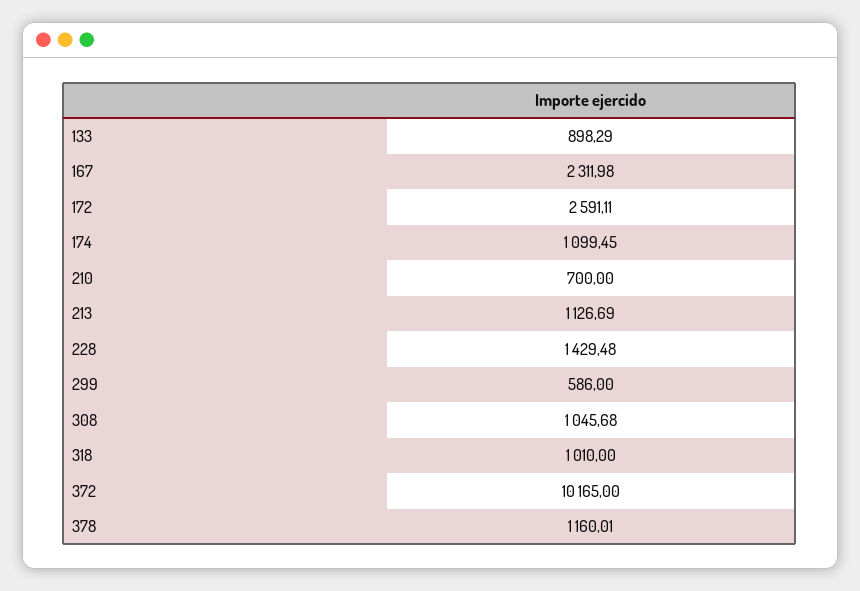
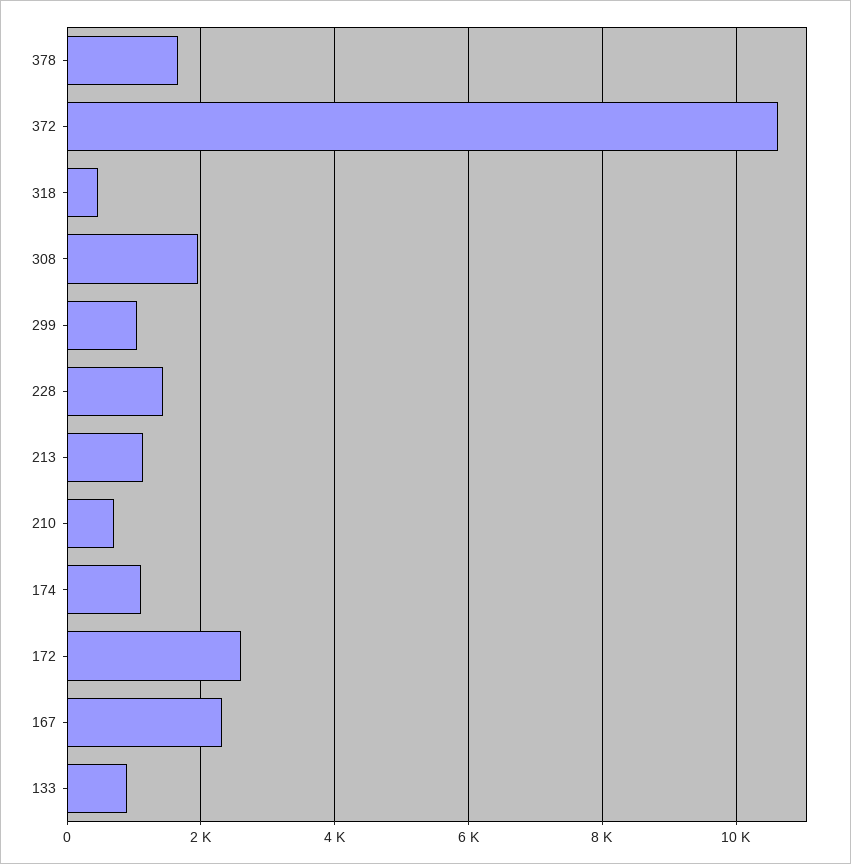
299: 586 -> 1000
308: 1045.68 -> 2000
318: 1010 -> 400
372: 10165 -> 10600
378: 1160.01 -> 1600

